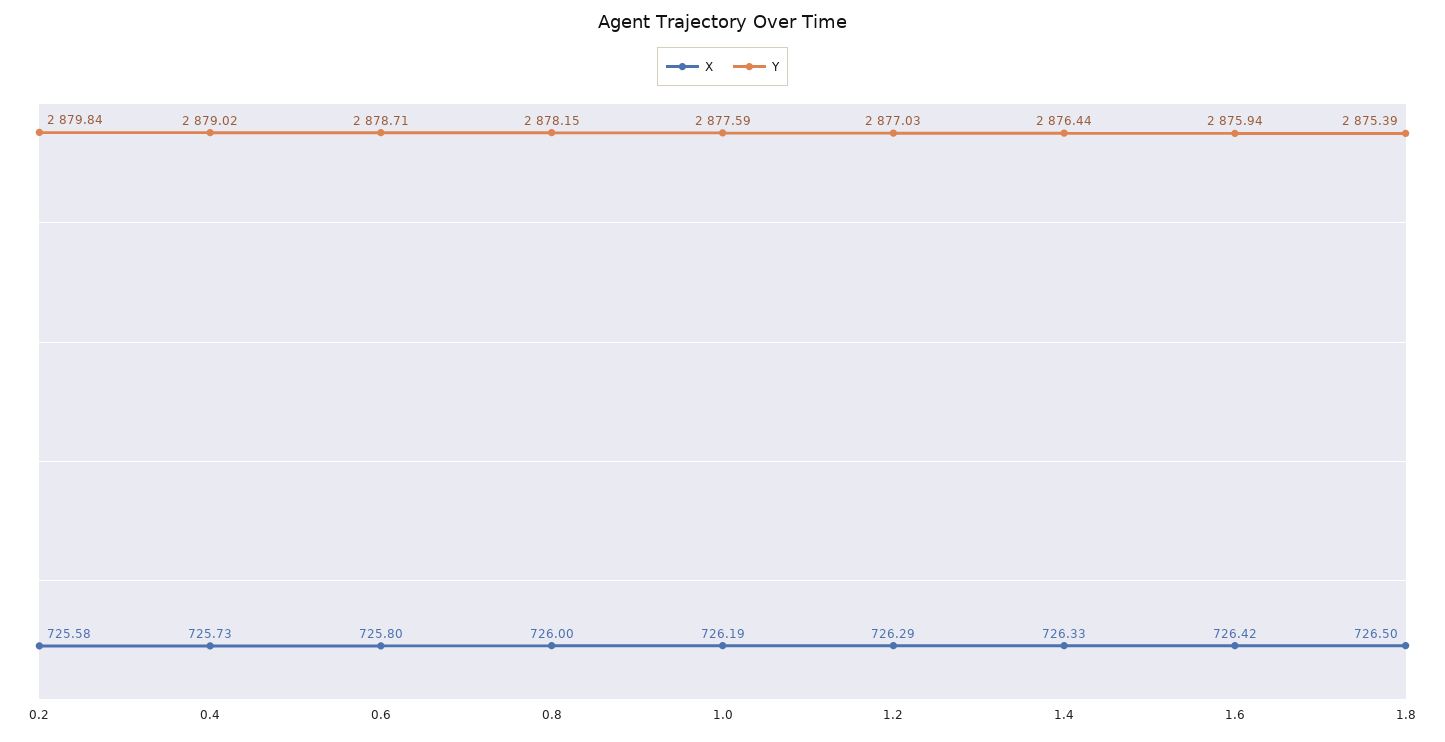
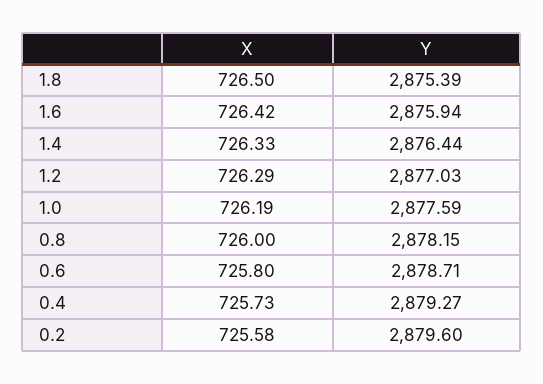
Y, 0.2: 2879.84 -> 2879.6
Y, 0.4: 2879.02 -> 2879.27

